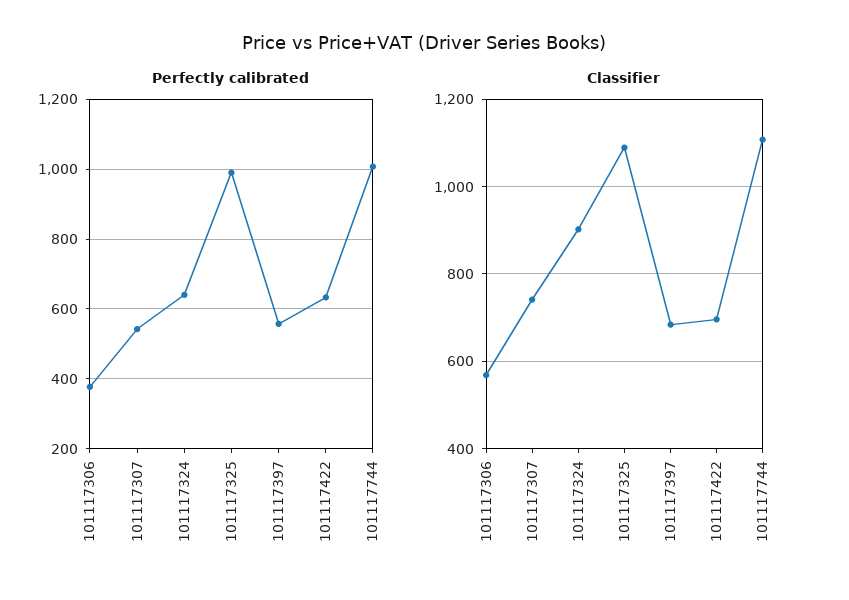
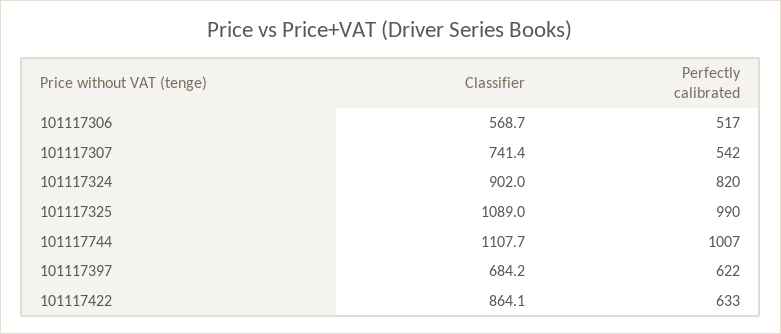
Perfectly calibrated, 101117306: 380 -> 517
Perfectly calibrated, 101117324: 640 -> 820
Perfectly calibrated, 101117397: 560 -> 622
Classifier, 101117422: 700 -> 864.1

